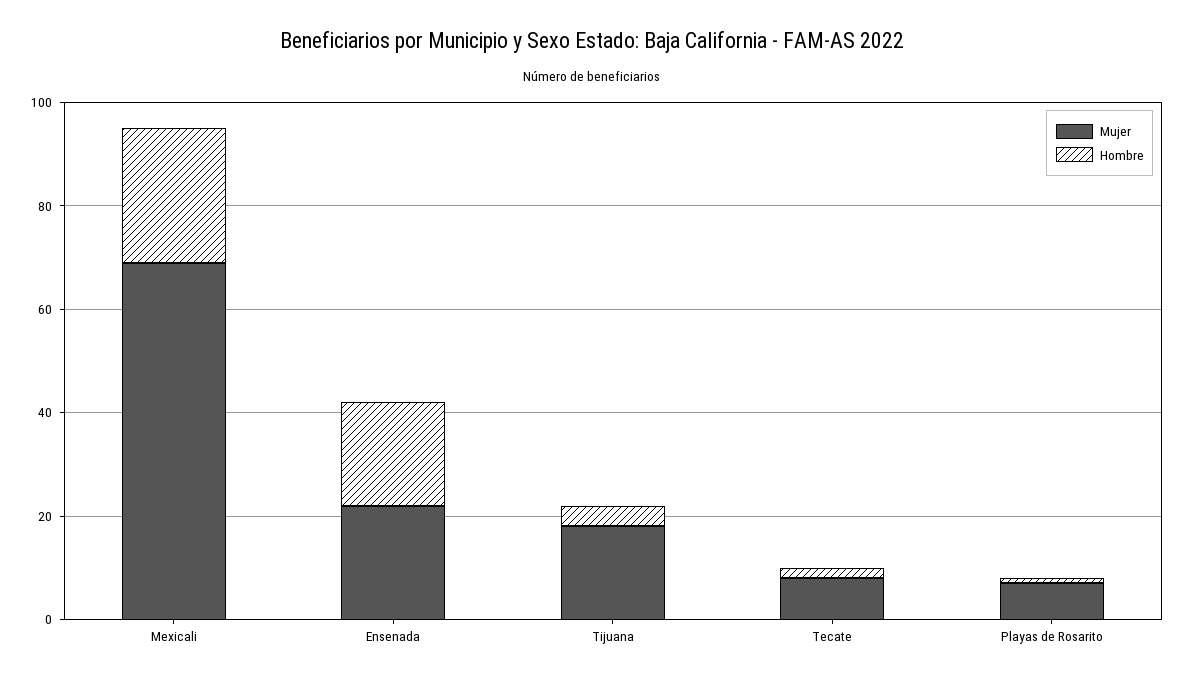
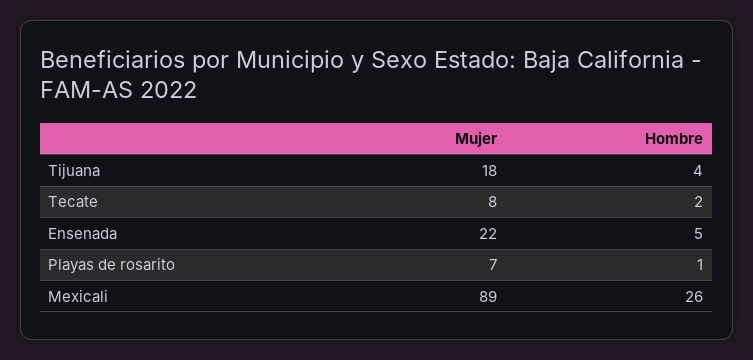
Mujer, Mexicali: 70 -> 89
Hombre, Ensenada: 20 -> 5

